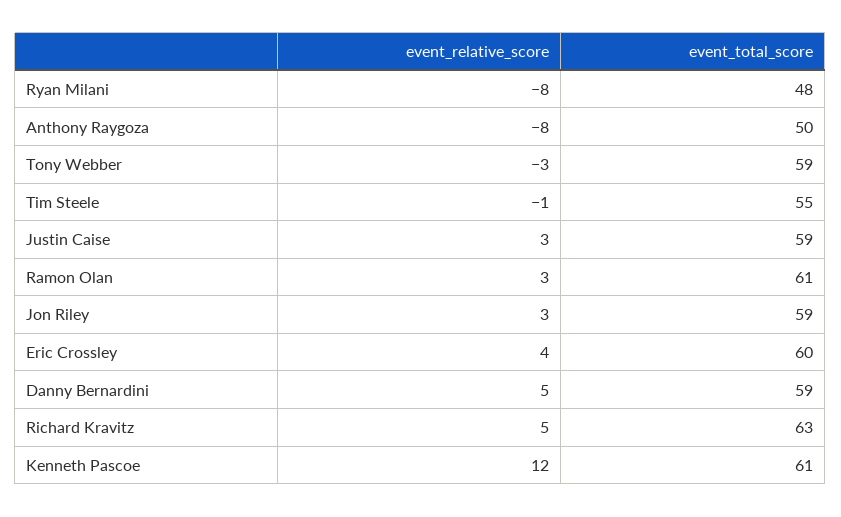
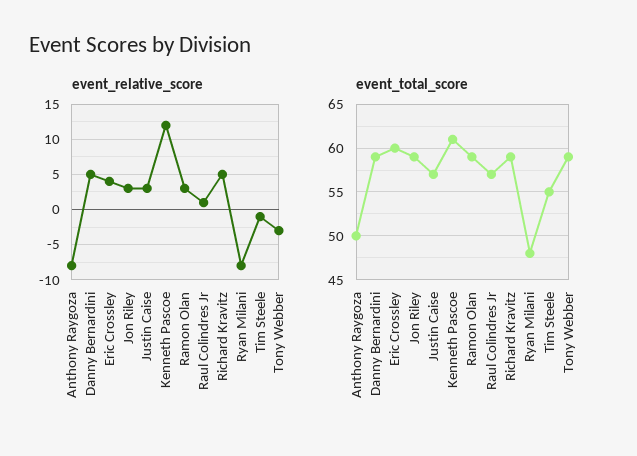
event_total_score, Justin Caise: 59 -> 57
event_total_score, Ramon Olan: 61 -> 59
event_total_score, Richard Kravitz: 63 -> 59
event_relative_score, Raul Colindres Jr: none -> 1
event_total_score, Raul Colindres Jr: none -> 57

